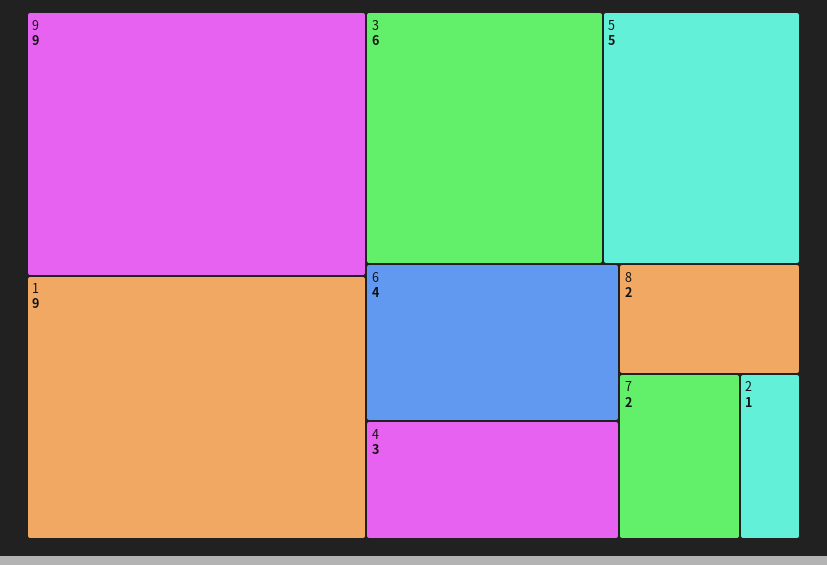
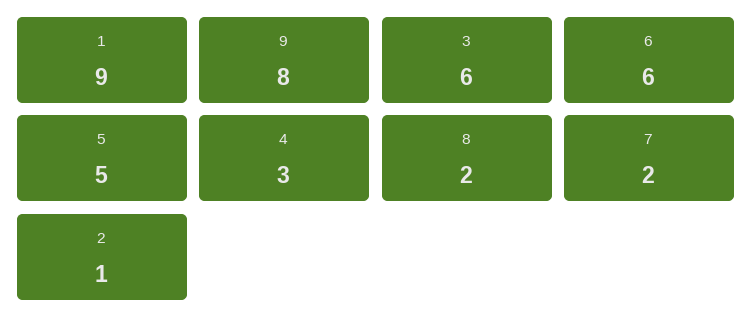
9: 9 -> 8
6: 4 -> 6

